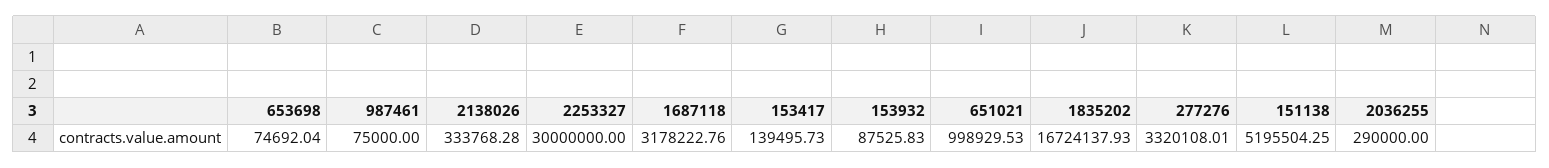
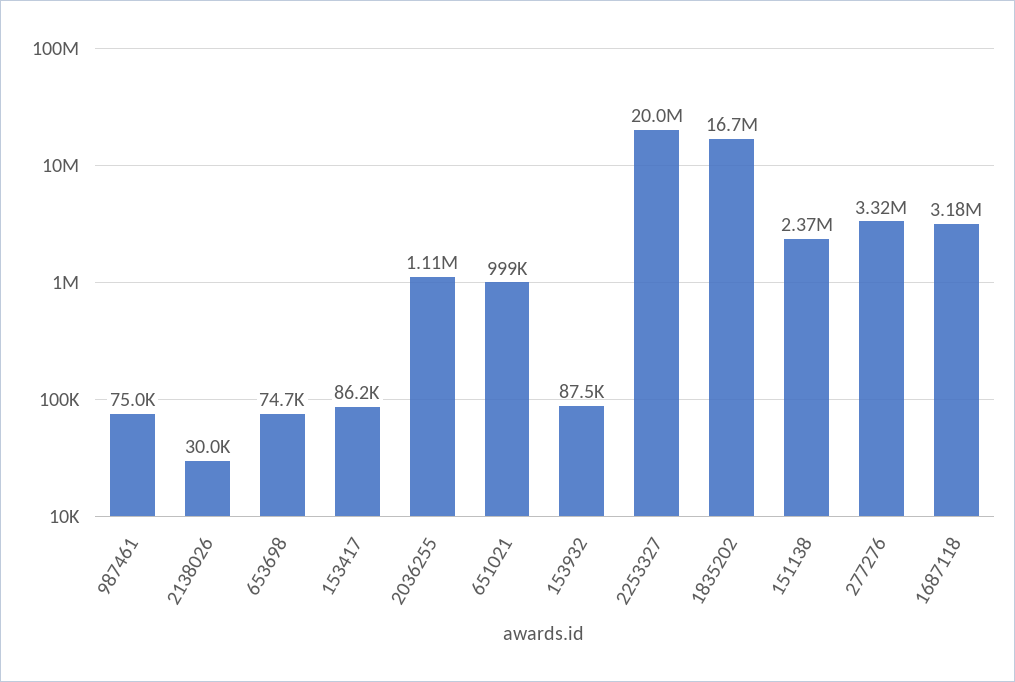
2138026: 333768.28 -> 30000
2253327: 30000000 -> 20000000
153417: 139495.73 -> 86200
151138: 5195504.25 -> 2370000
2036255: 290000 -> 1110000

